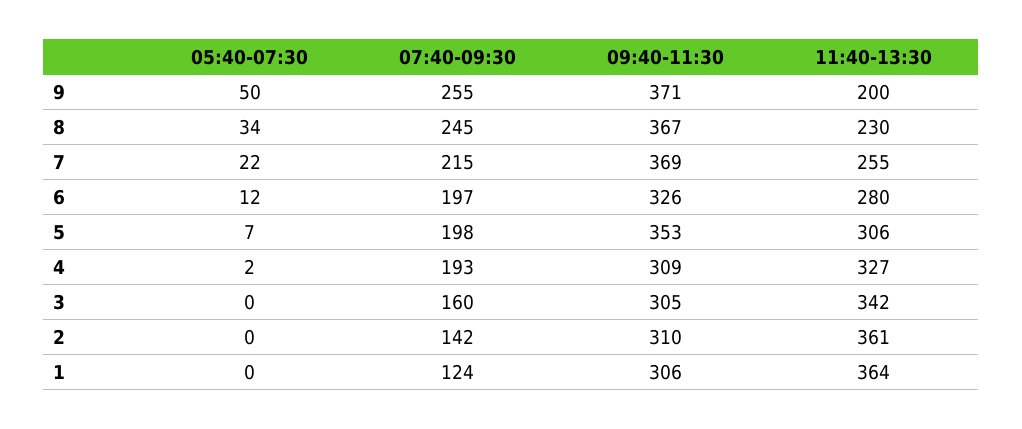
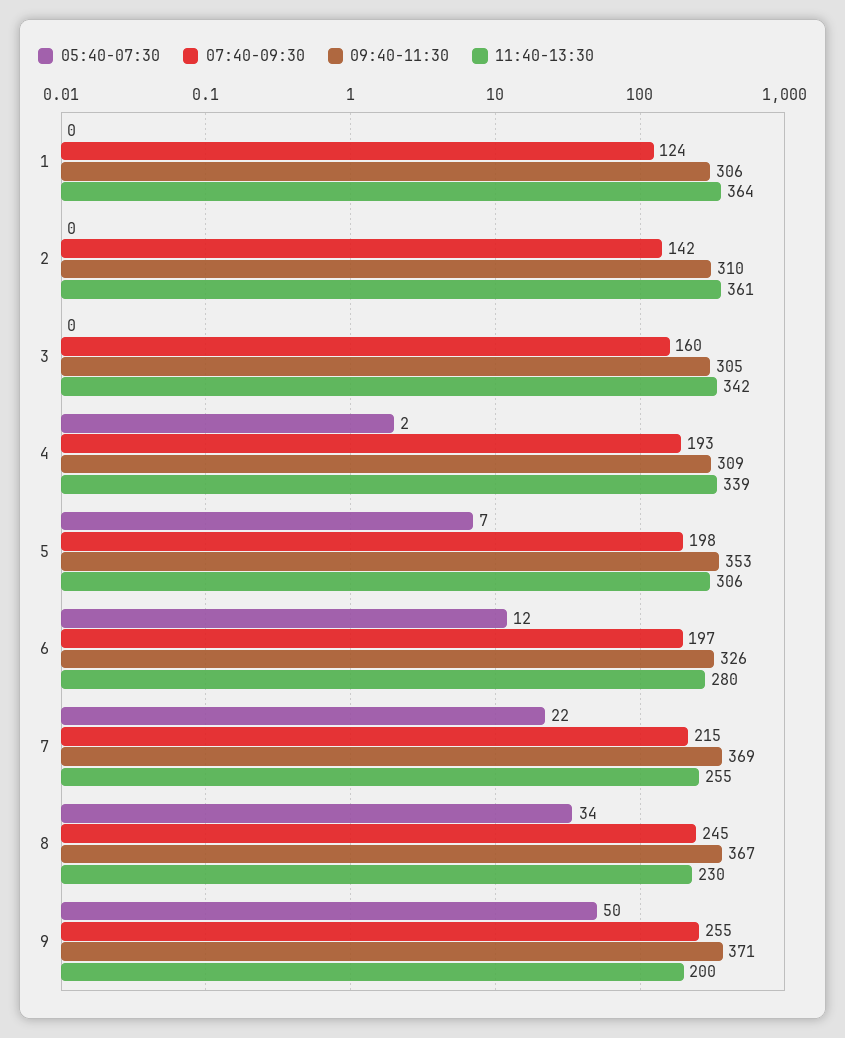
11:40-13:30, 4: 327 -> 339

